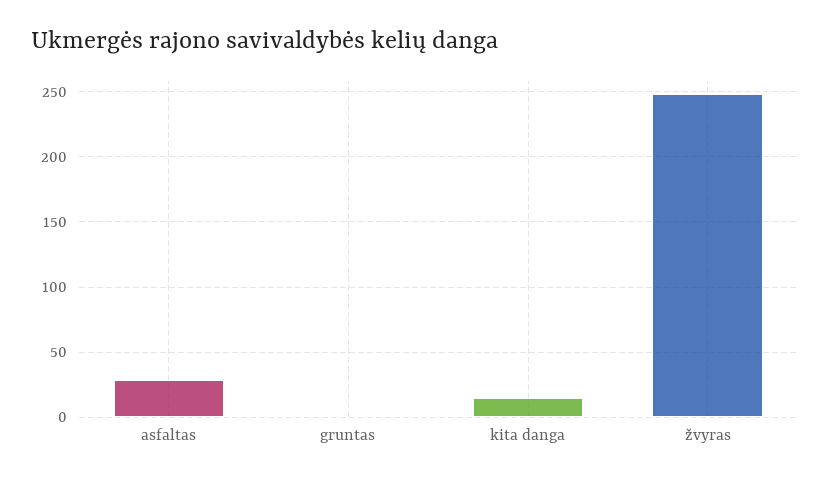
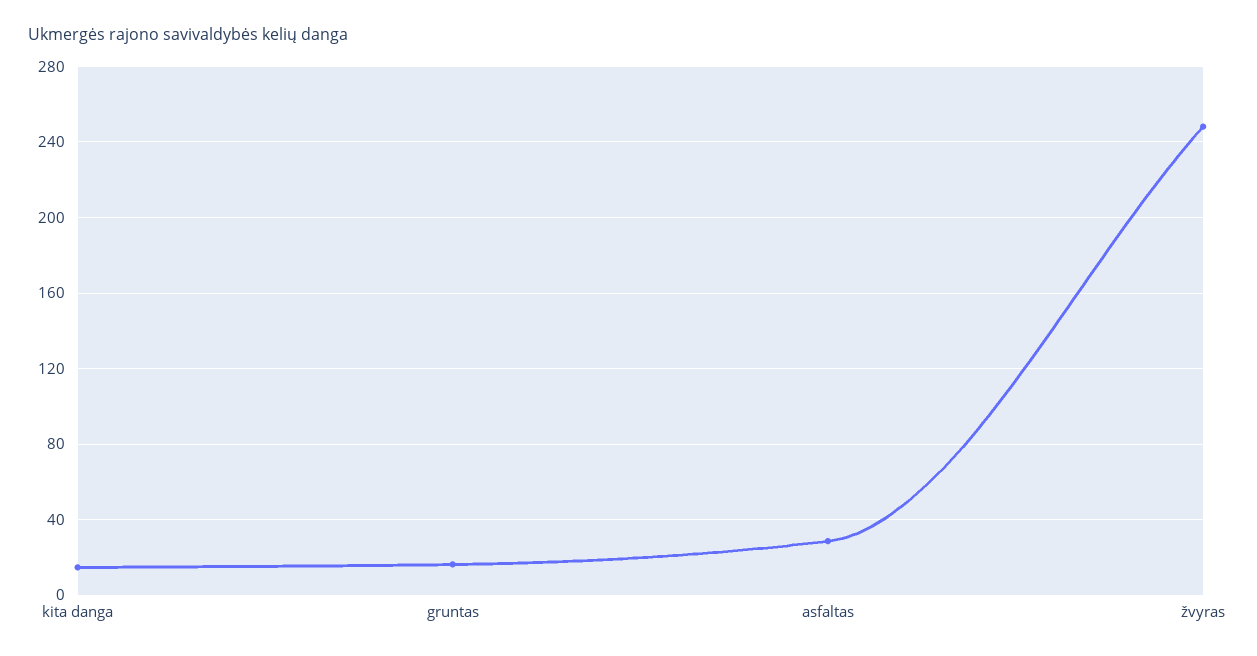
gruntas: 0 -> 15

